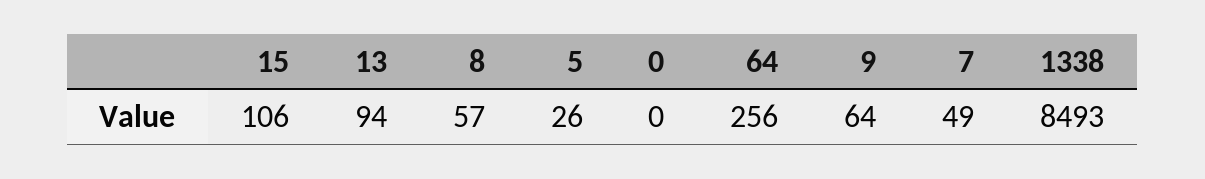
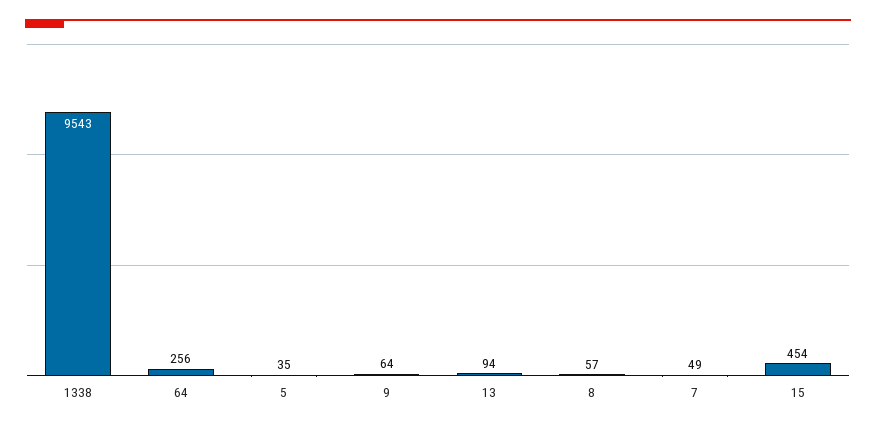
15: 106 -> 454
5: 26 -> 35
0: 0 -> none
1338: 8493 -> 9543

